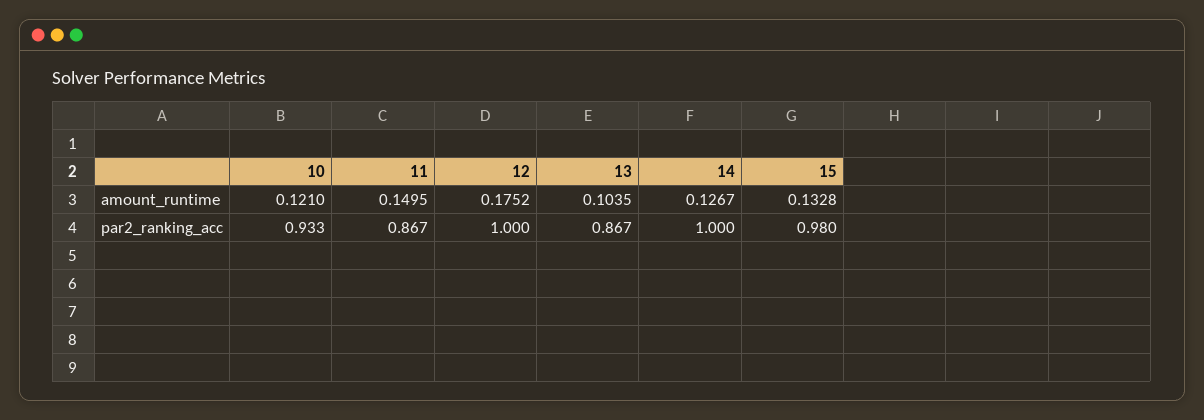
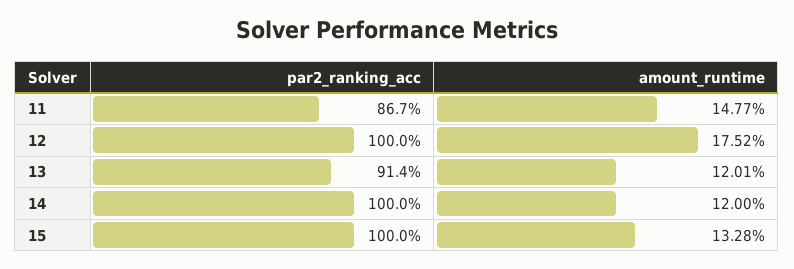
10, amount_runtime: 0.121 -> none
11, amount_runtime: 0.1495 -> 0.1477
13, amount_runtime: 0.1035 -> 0.1201
14, amount_runtime: 0.1267 -> 0.12
10, par2_ranking_acc: 0.933 -> none
13, par2_ranking_acc: 0.867 -> 0.914
15, par2_ranking_acc: 0.98 -> 1

